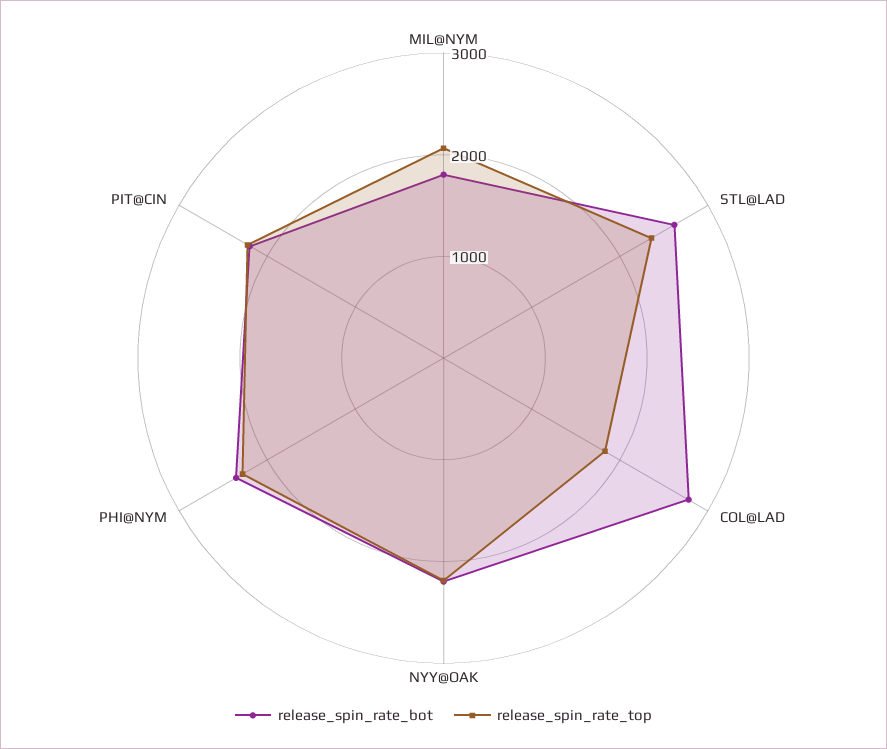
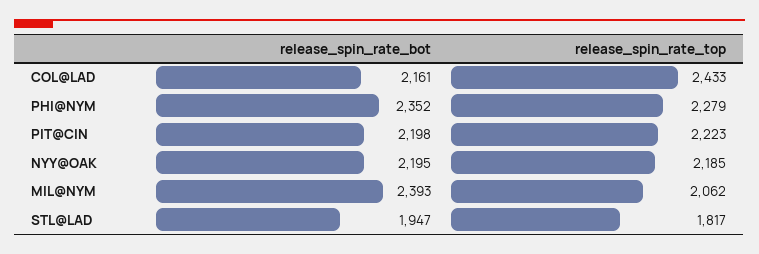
release_spin_rate_bot, MIL@NYM: 1800 -> 2393
release_spin_rate_bot, STL@LAD: 2600 -> 1947
release_spin_rate_top, STL@LAD: 2400 -> 1817
release_spin_rate_bot, COL@LAD: 2800 -> 2161
release_spin_rate_top, COL@LAD: 1800 -> 2433

